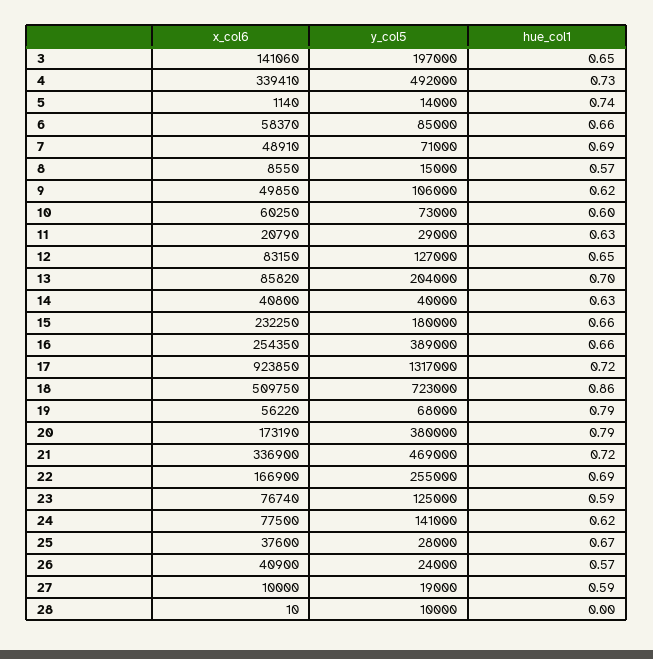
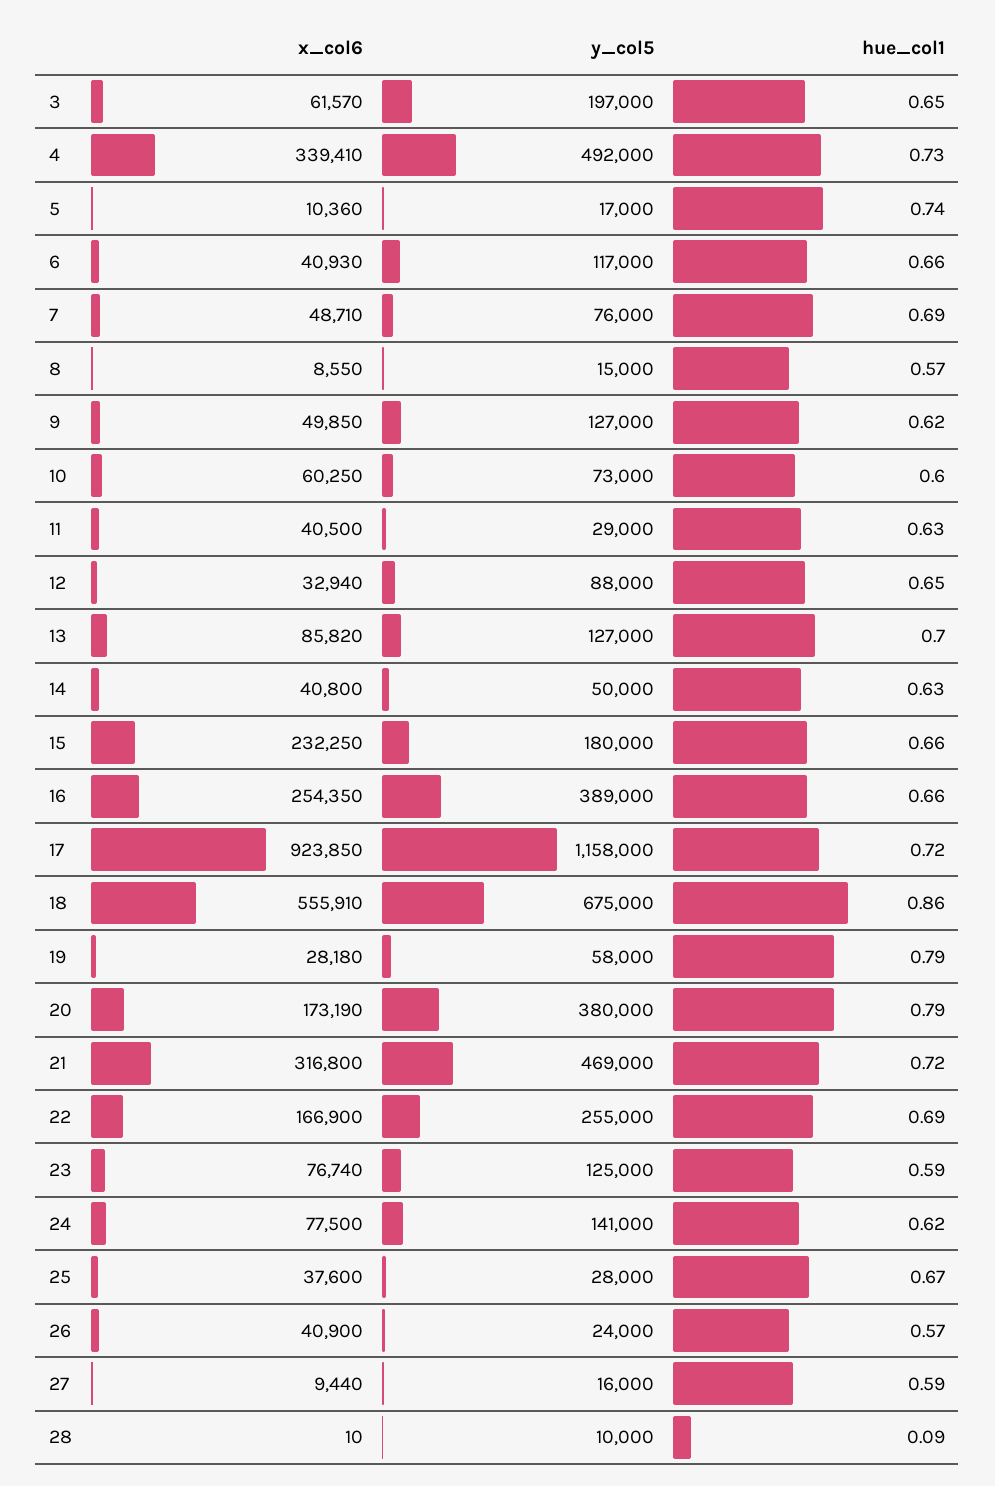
x_col6, 3: 141060 -> 61570
x_col6, 5: 1140 -> 10360
y_col5, 5: 14000 -> 17000
x_col6, 6: 58370 -> 40930
y_col5, 6: 85000 -> 117000
x_col6, 7: 48910 -> 48710
y_col5, 7: 71000 -> 76000
y_col5, 9: 106000 -> 127000
x_col6, 11: 20790 -> 40500
x_col6, 12: 83150 -> 32940
y_col5, 12: 127000 -> 88000
y_col5, 13: 204000 -> 127000
y_col5, 14: 40000 -> 50000
y_col5, 17: 1317000 -> 1158000
x_col6, 18: 509750 -> 555910
y_col5, 18: 723000 -> 675000
x_col6, 19: 56220 -> 28180
y_col5, 19: 68000 -> 58000
x_col6, 21: 336900 -> 316800
x_col6, 27: 10000 -> 9440
y_col5, 27: 19000 -> 16000
hue_col1, 28: 0 -> 0.09

